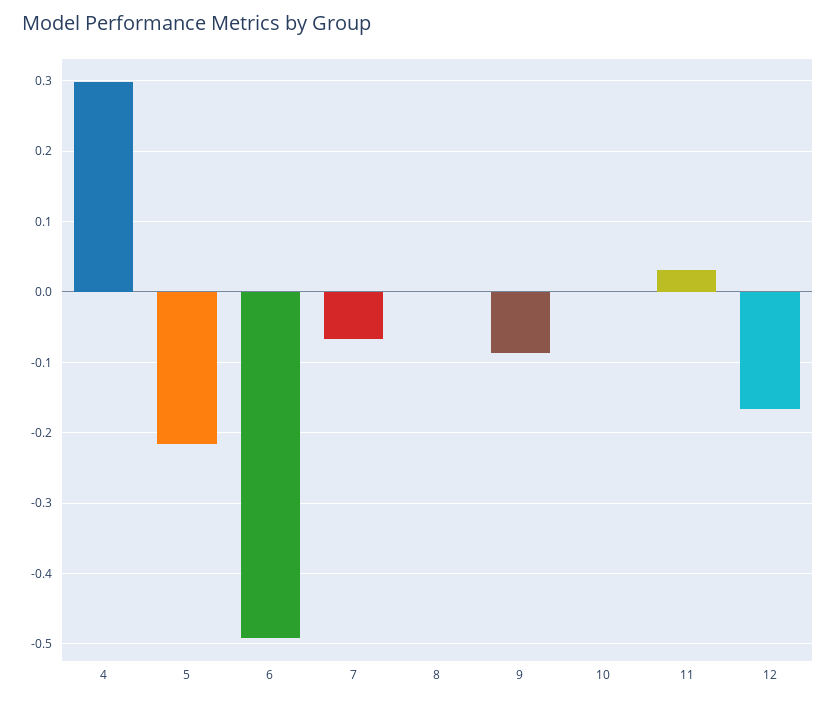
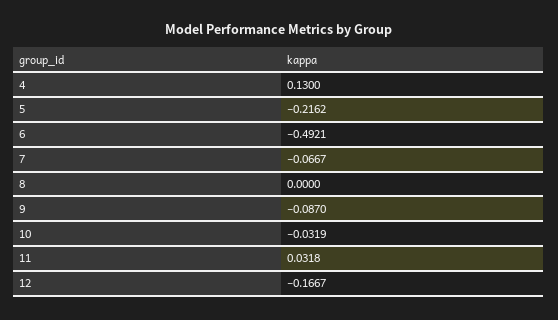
4: 0.3 -> 0.13
10: 0 -> -0.0319

